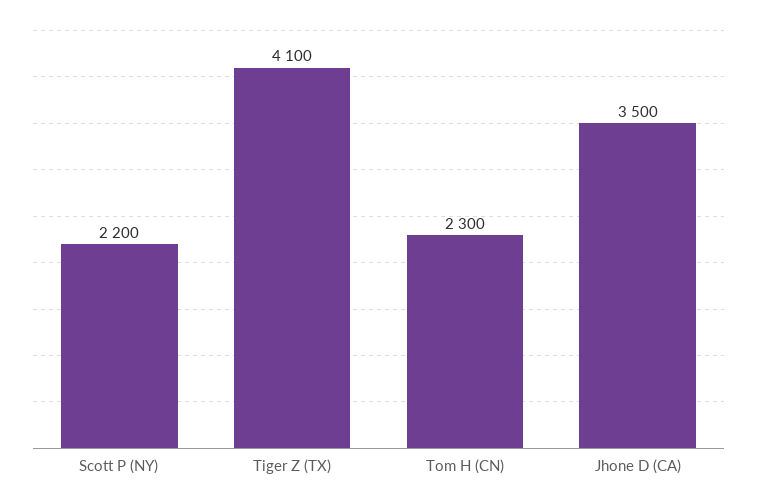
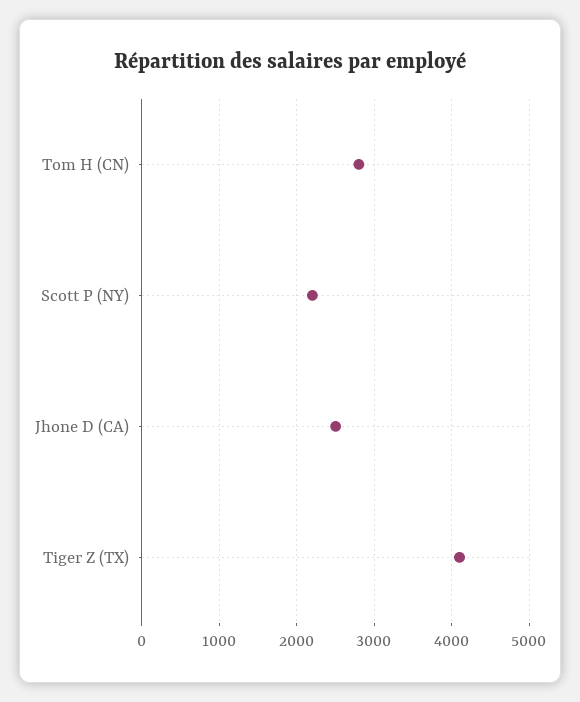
Tom H (CN): 2300 -> 2800
Jhone D (CA): 3500 -> 2500

